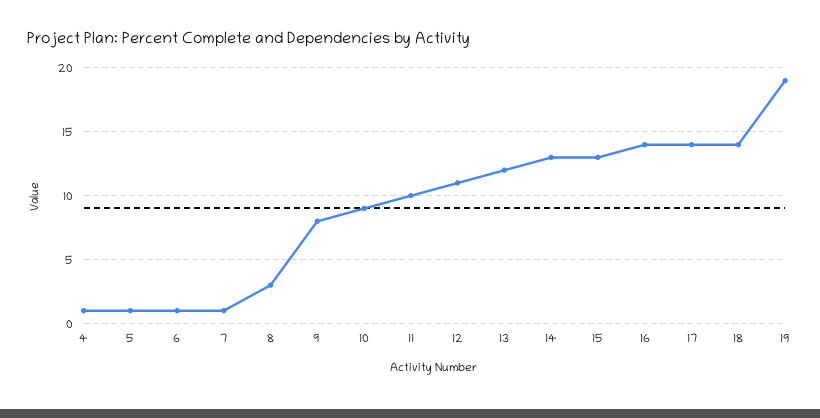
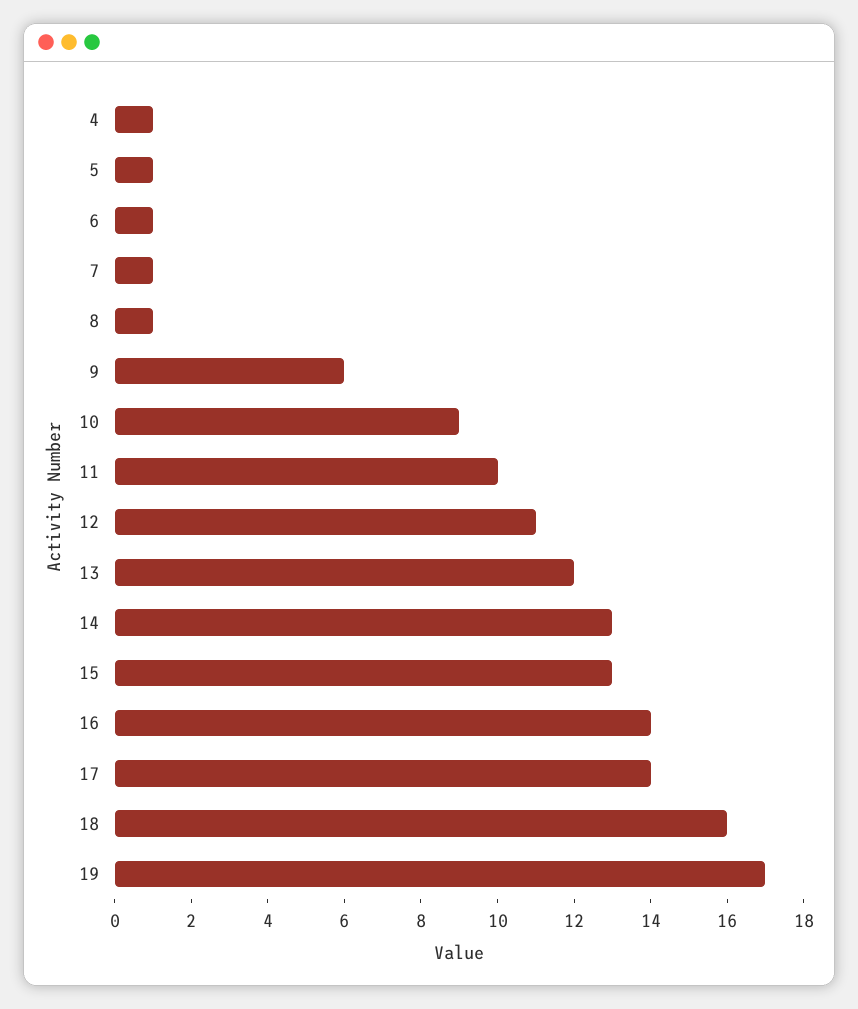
8: 3 -> 1
9: 8 -> 6
18: 14 -> 16
19: 19 -> 17

